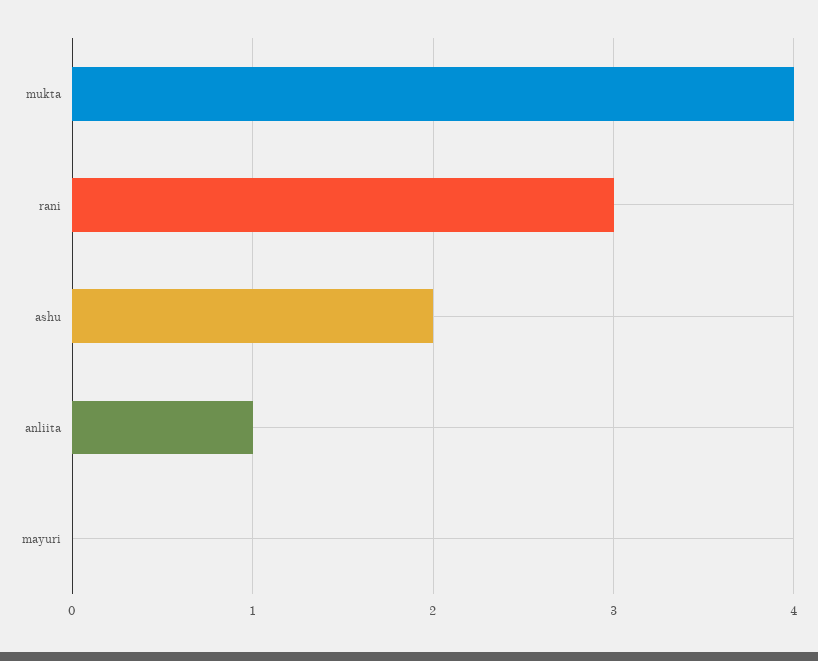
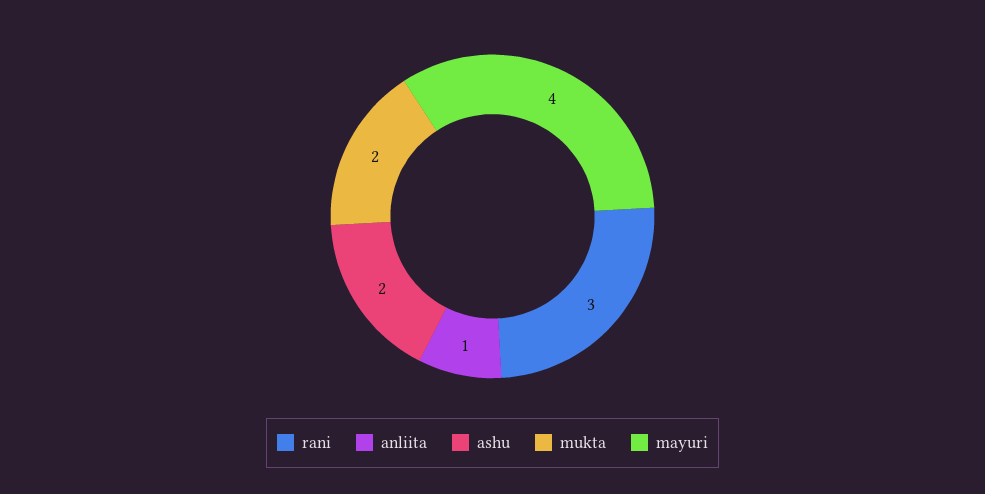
mukta: 4 -> 2
mayuri: 0 -> 4

